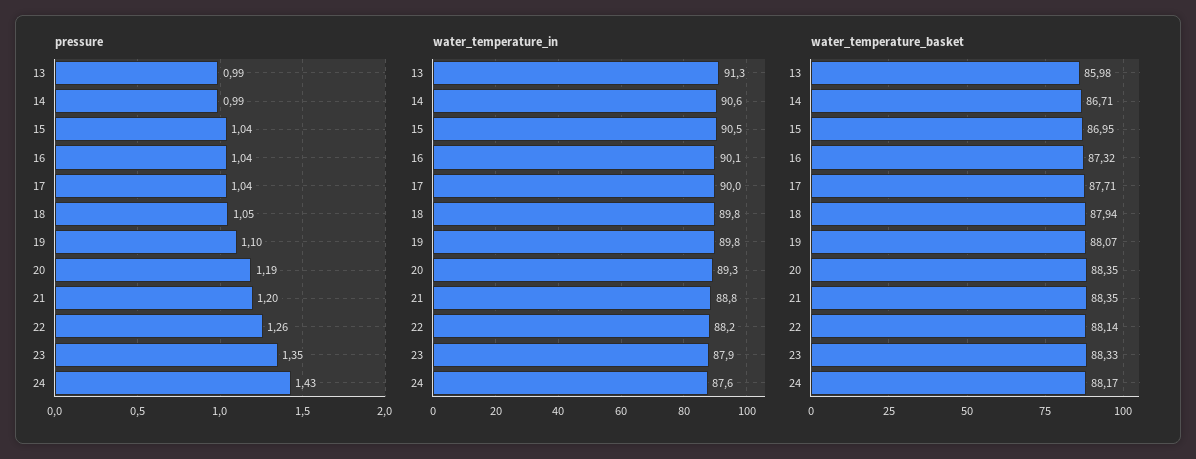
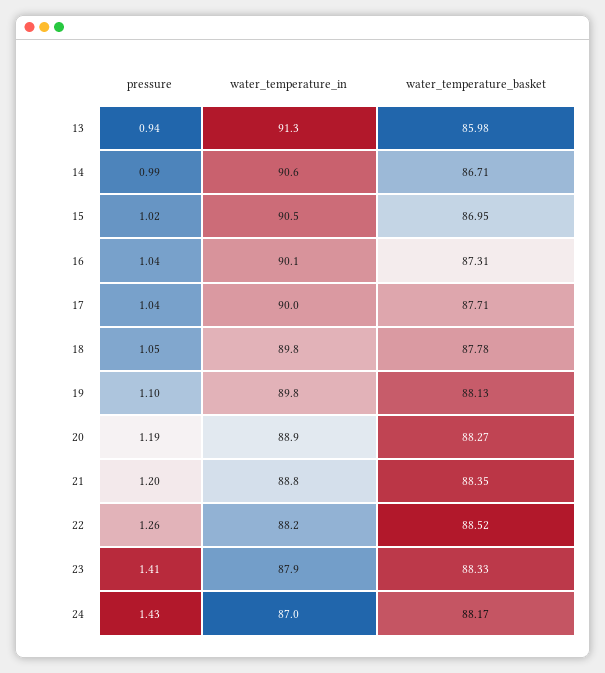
pressure, 13: 0.99 -> 0.94
pressure, 15: 1.04 -> 1.02
pressure, 23: 1.35 -> 1.41
water_temperature_in, 20: 89.3 -> 88.9
water_temperature_in, 24: 87.6 -> 87
water_temperature_basket, 16: 87.32 -> 87.31
water_temperature_basket, 18: 87.94 -> 87.78
water_temperature_basket, 19: 88.07 -> 88.13
water_temperature_basket, 20: 88.35 -> 88.27
water_temperature_basket, 22: 88.14 -> 88.52

